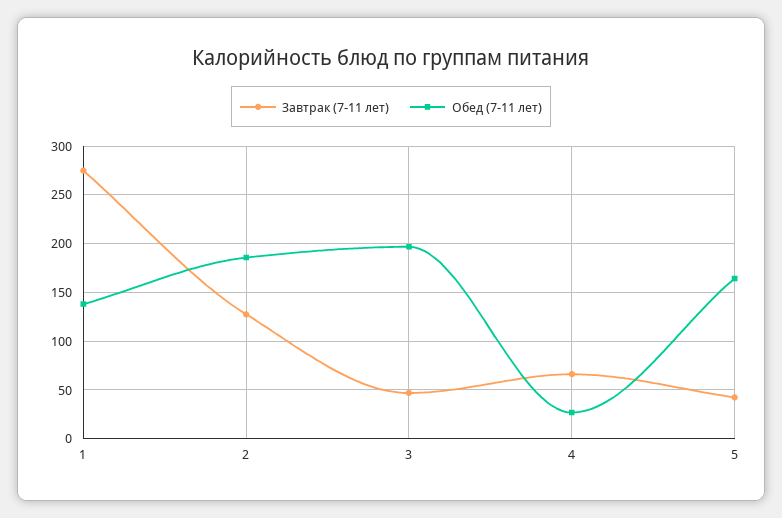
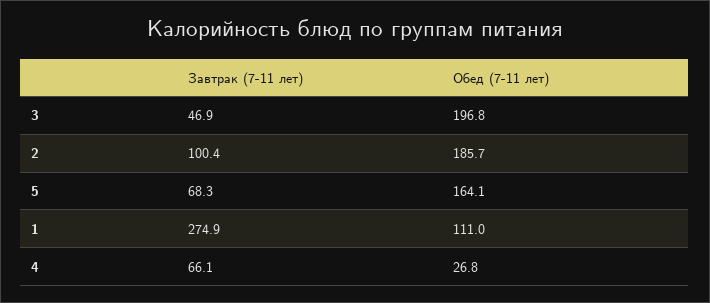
Обед (7-11 лет), 1: 140 -> 111
Завтрак (7-11 лет), 2: 130 -> 100.4
Завтрак (7-11 лет), 5: 40 -> 68.3

